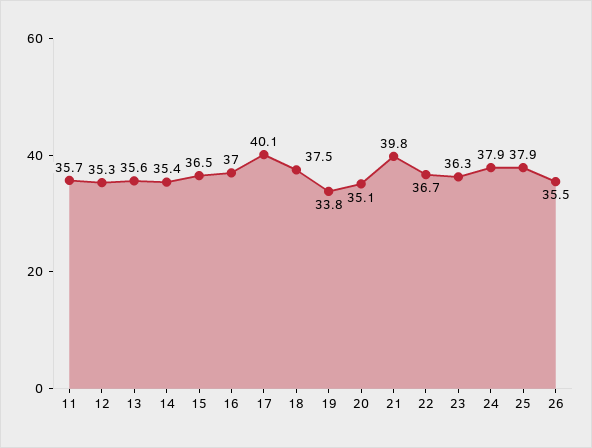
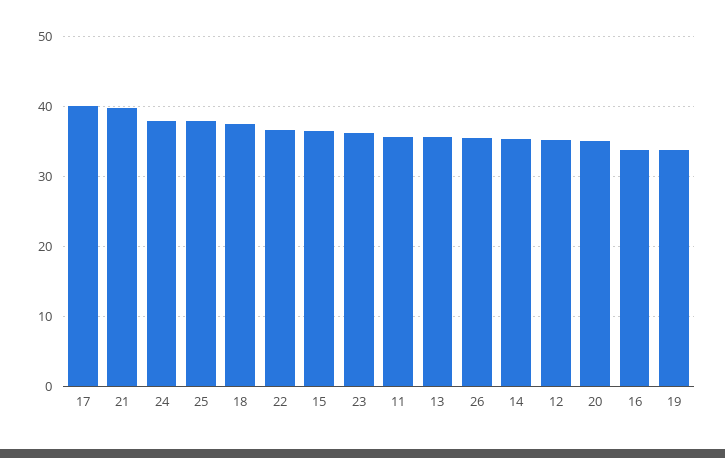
16: 37 -> 34

